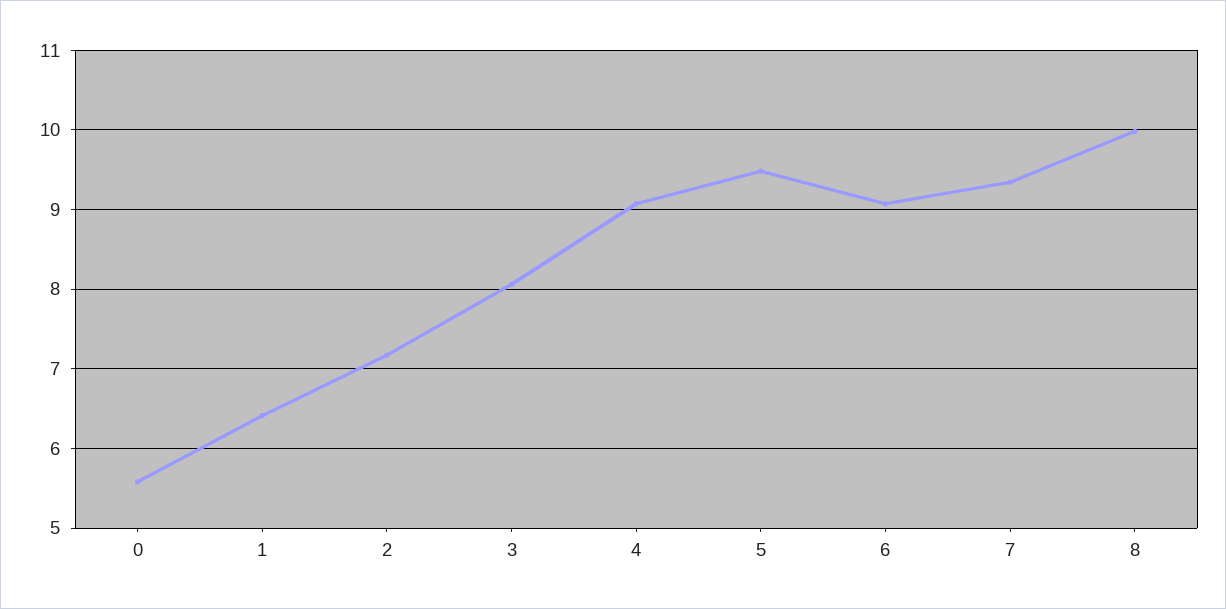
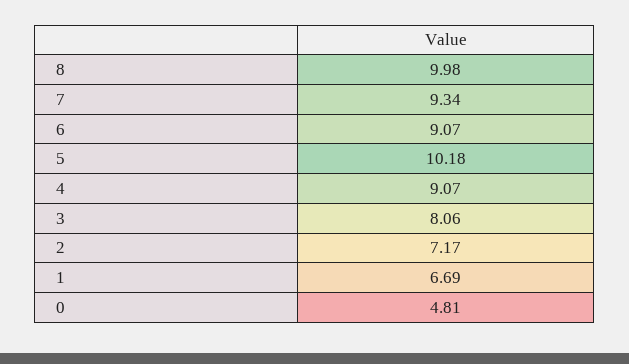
0: 5.6 -> 4.81
1: 6.4 -> 6.69
5: 9.5 -> 10.18

